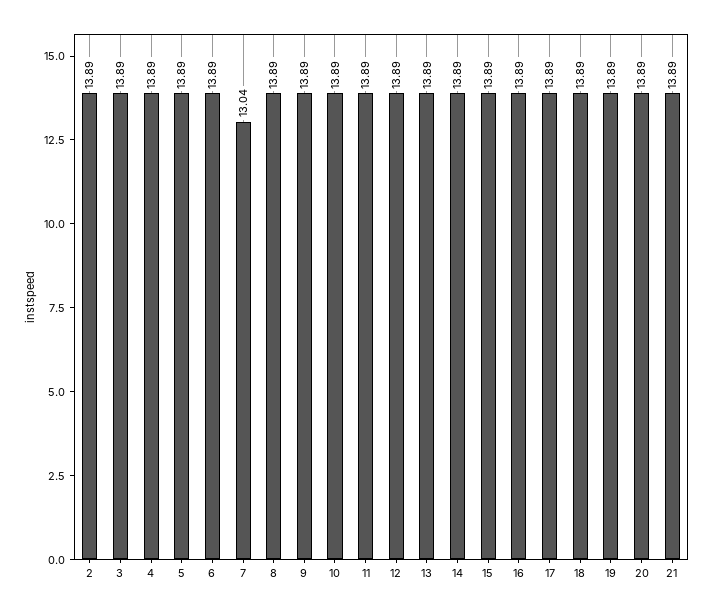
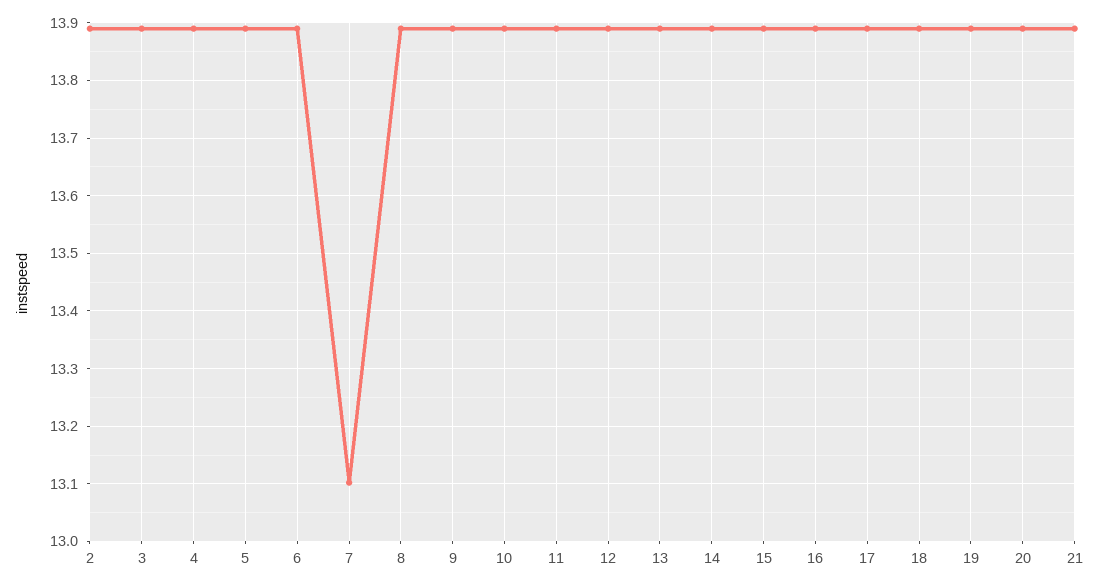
7: 13.04 -> 13.1

